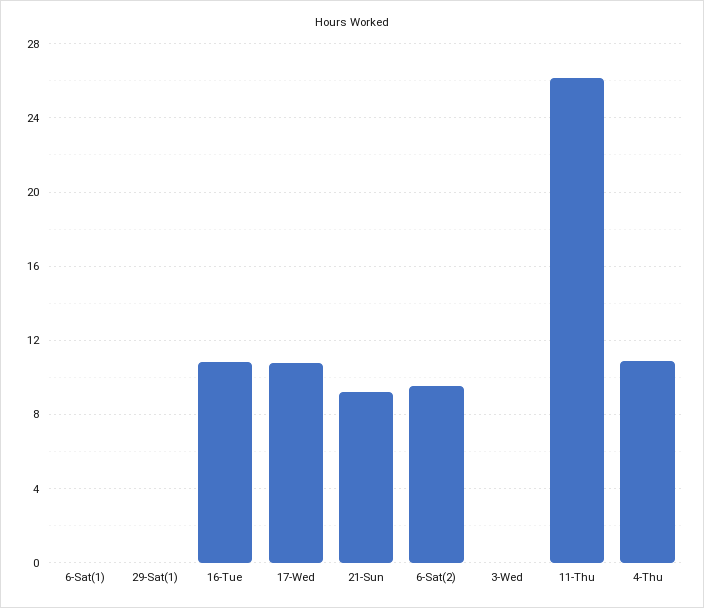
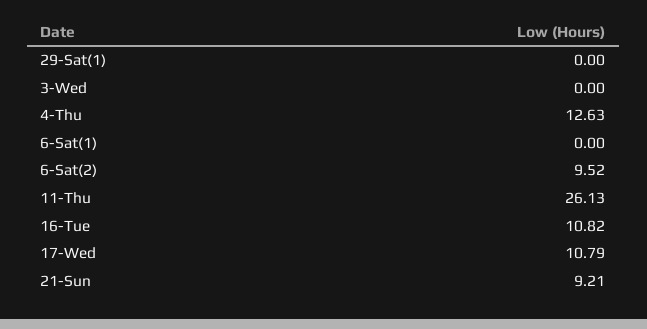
4-Thu: 11 -> 12.63

